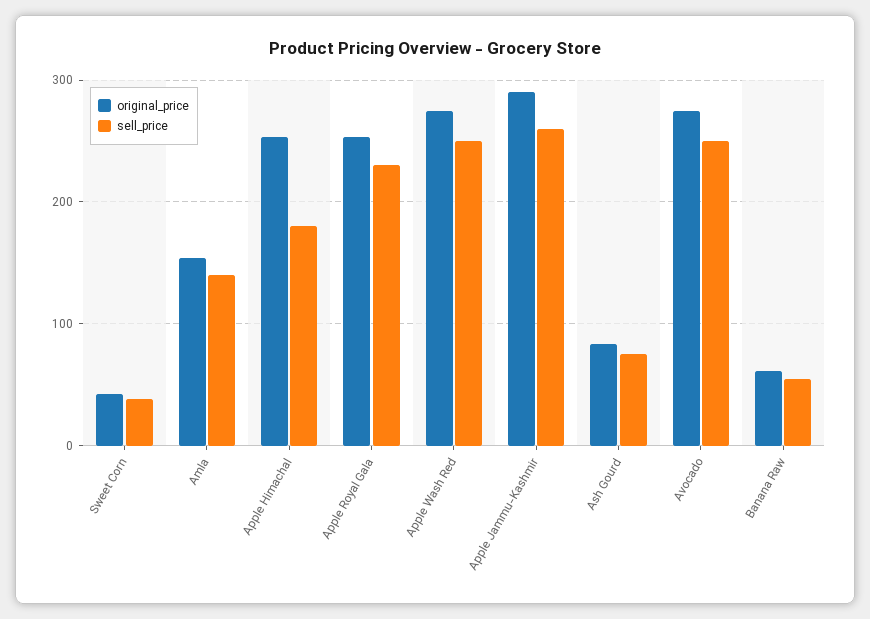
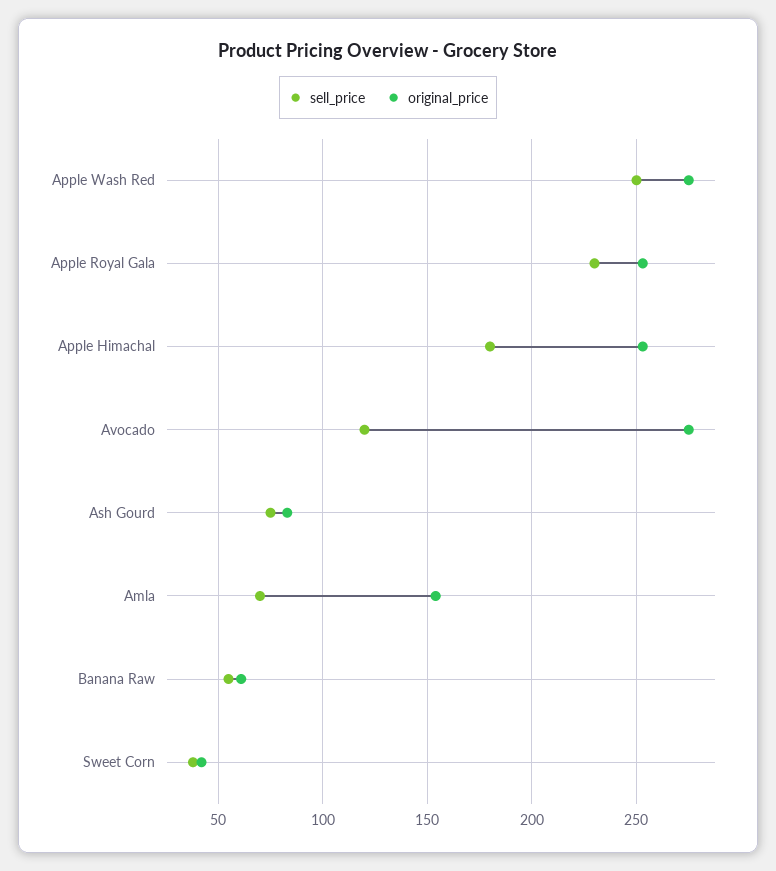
sell_price, Amla: 140 -> 70
original_price, Apple Jammu-Kashmir: 290 -> none
sell_price, Apple Jammu-Kashmir: 260 -> none
sell_price, Avocado: 250 -> 120

